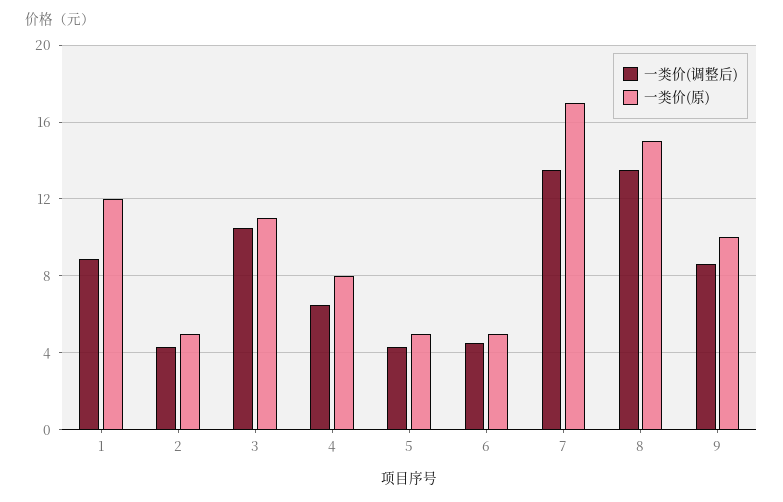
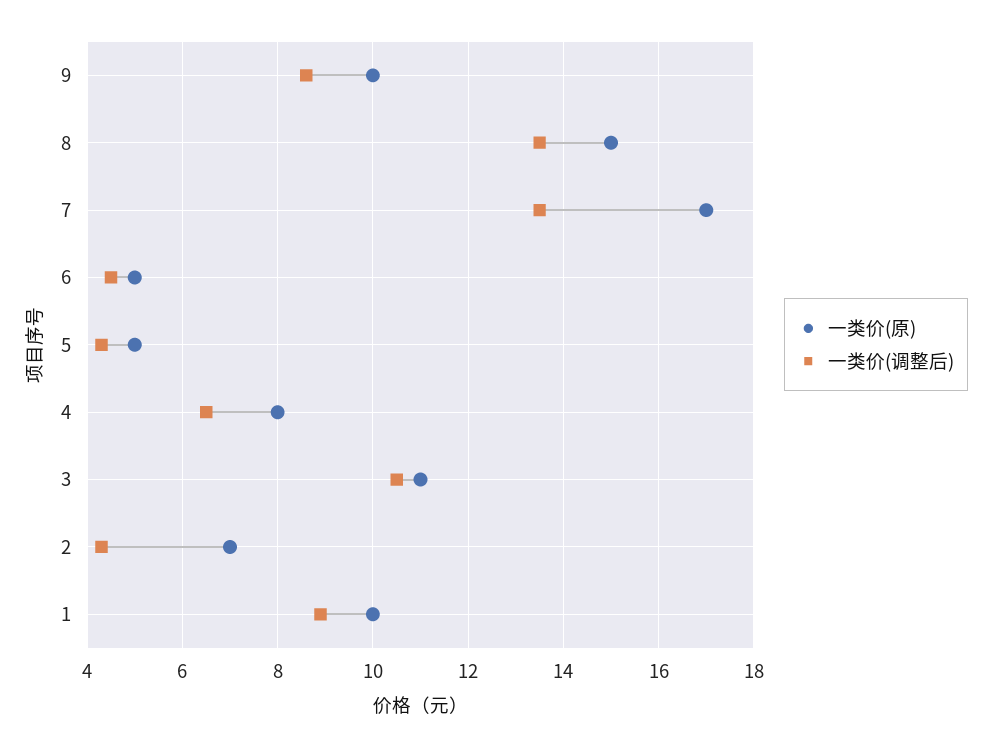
一类价(原), 1: 12 -> 10
一类价(原), 2: 5 -> 7

